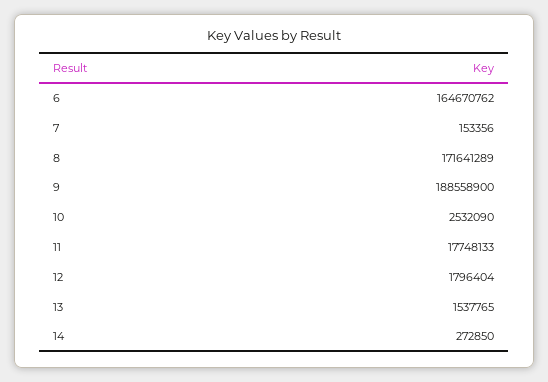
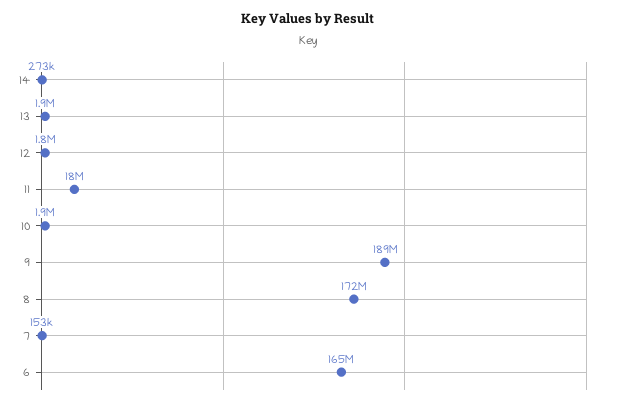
10: 2532090 -> 1900000
13: 1537765 -> 1900000

